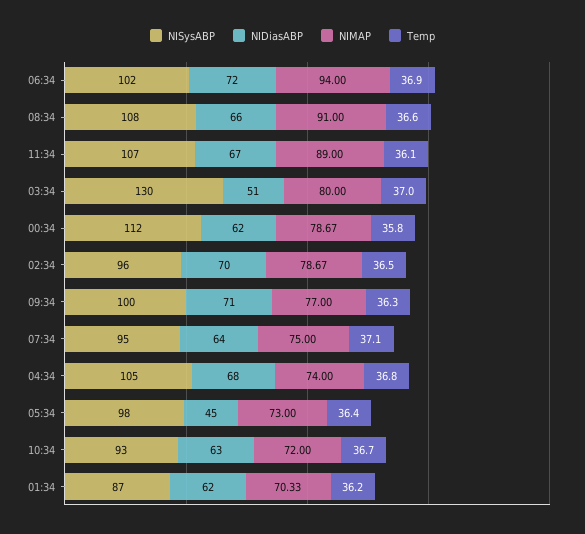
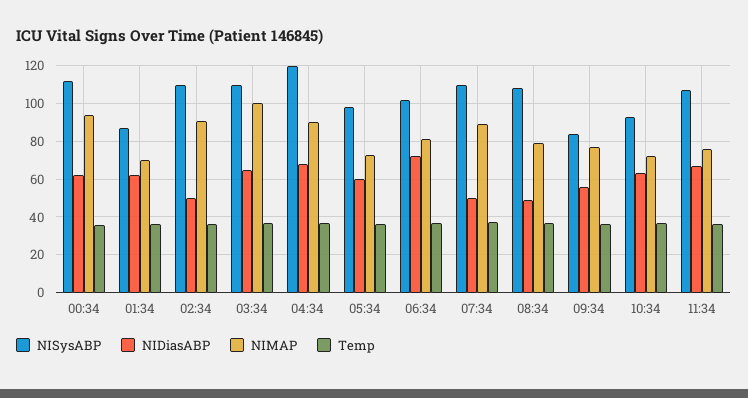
NIMAP, 06:34: 94 -> 80
NIDiasABP, 08:34: 66 -> 50
NIMAP, 08:34: 91 -> 80
NIMAP, 11:34: 89 -> 75
NISysABP, 03:34: 130 -> 110
NIDiasABP, 03:34: 51 -> 65
NIMAP, 03:34: 80 -> 100
NIMAP, 00:34: 78.67 -> 95
NISysABP, 02:34: 96 -> 110
NIDiasABP, 02:34: 70 -> 50
NIMAP, 02:34: 78.67 -> 90
NISysABP, 09:34: 100 -> 85
NIDiasABP, 09:34: 71 -> 55
NISysABP, 07:34: 95 -> 110
NIDiasABP, 07:34: 64 -> 50
NIMAP, 07:34: 75 -> 90
NISysABP, 04:34: 105 -> 120
NIMAP, 04:34: 74 -> 90
NIDiasABP, 05:34: 45 -> 60

